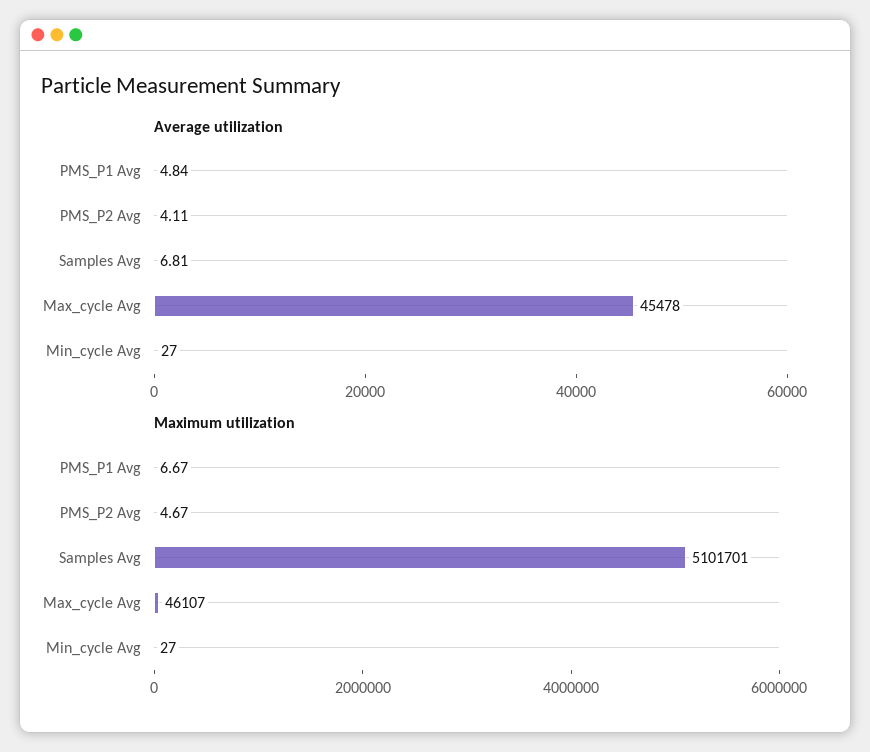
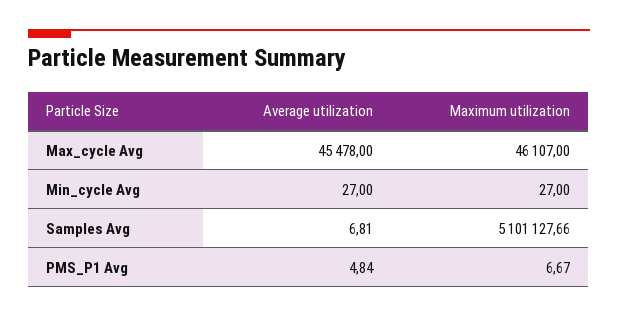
Average utilization, PMS_P2 Avg: 4.11 -> none
Maximum utilization, PMS_P2 Avg: 4.67 -> none
Maximum utilization, Samples Avg: 5101701 -> 5101127.66

